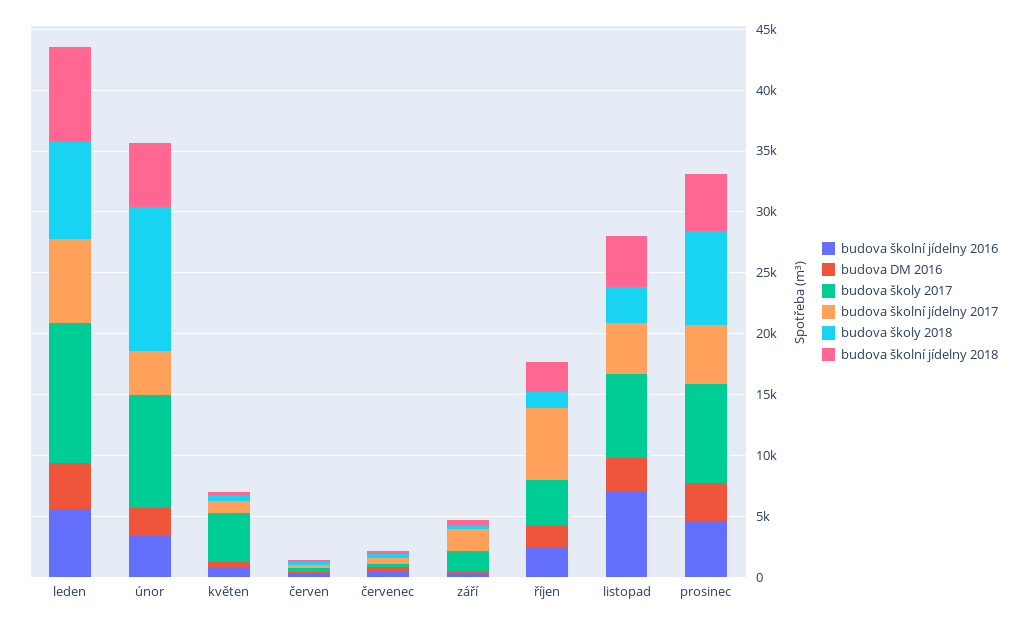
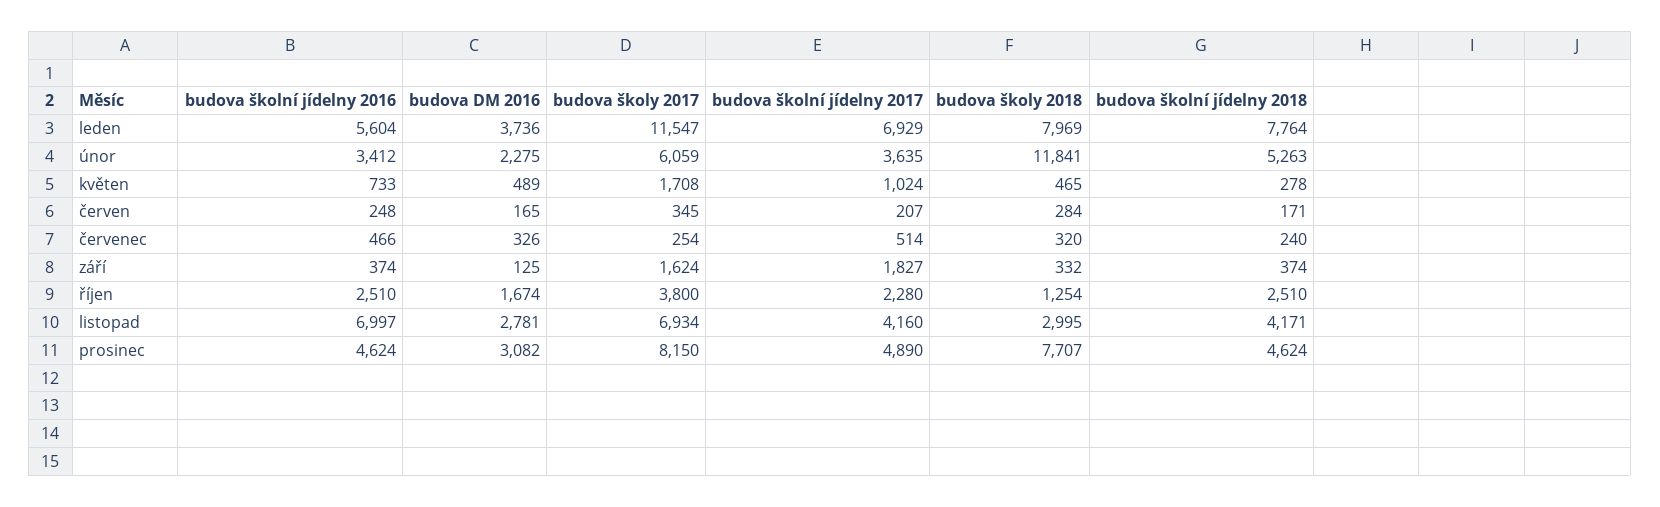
budova školy 2017, únor: 9000 -> 6059
budova školy 2017, květen: 4000 -> 1708
budova školní jídelny 2017, říjen: 6000 -> 2280

